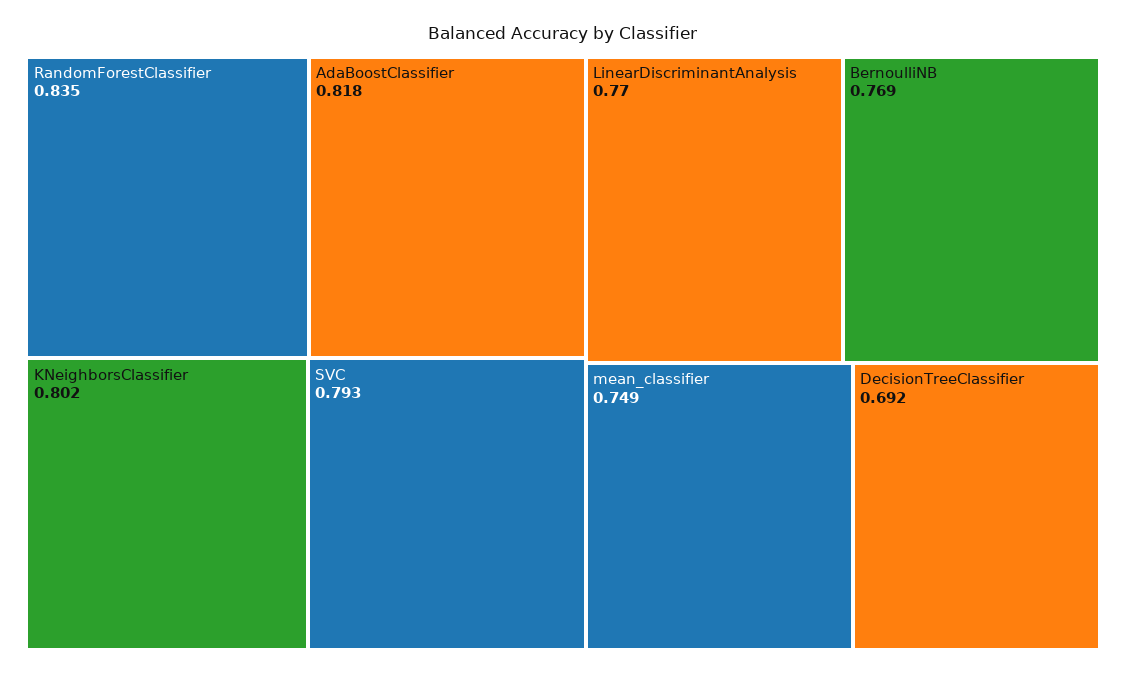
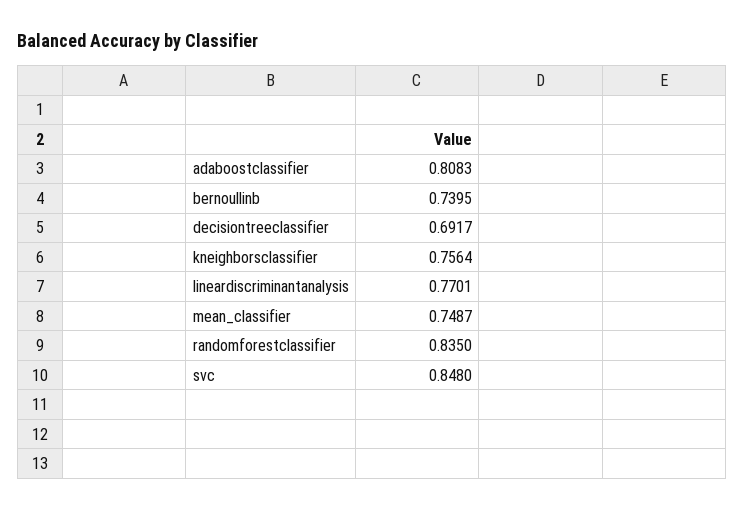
AdaBoostClassifier: 0.818 -> 0.8083
KNeighborsClassifier: 0.802 -> 0.7564
SVC: 0.793 -> 0.848
BernoulliNB: 0.769 -> 0.7395

